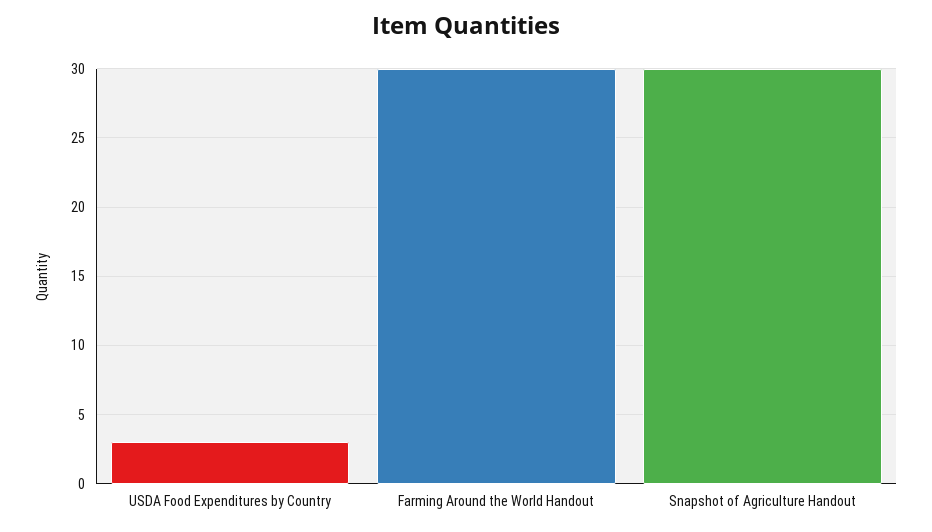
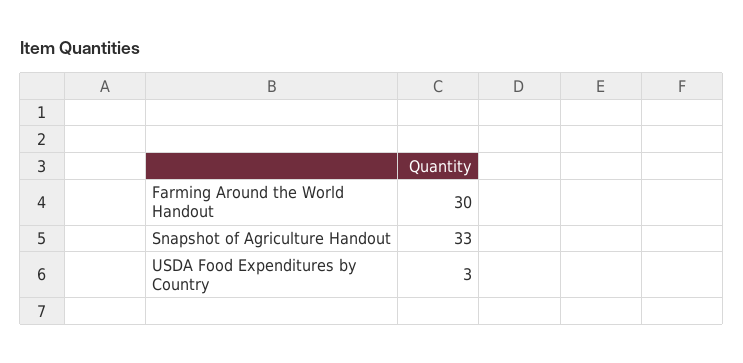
Snapshot of Agriculture Handout: 30 -> 33

